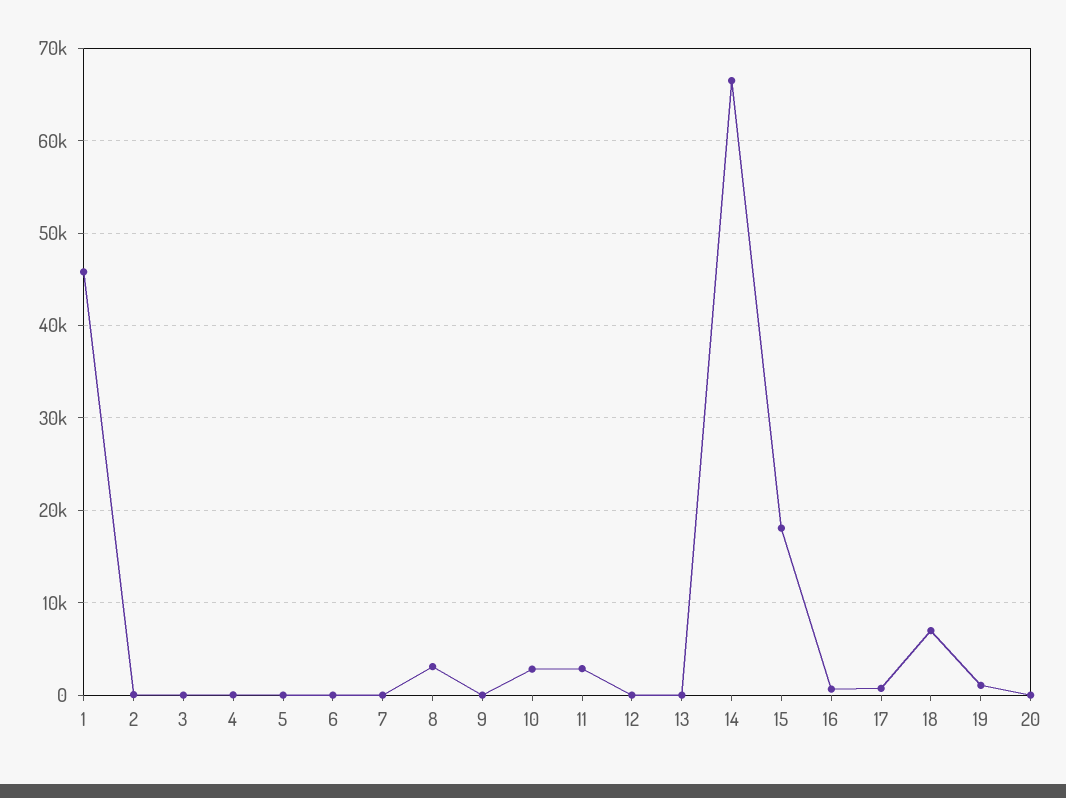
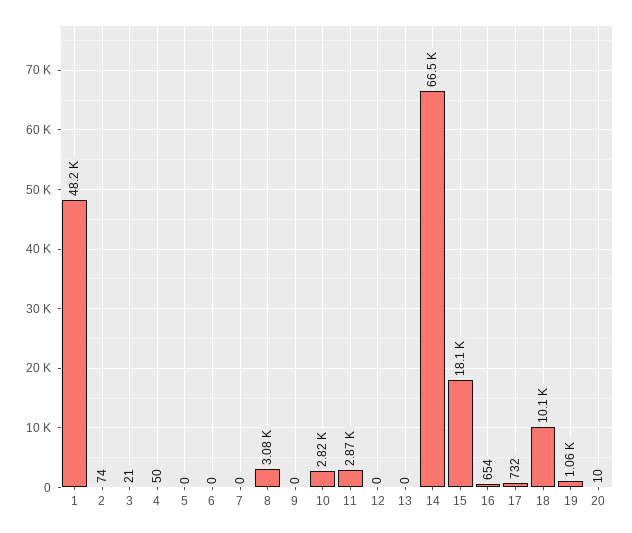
1: 46000 -> 48200
18: 7000 -> 10100

